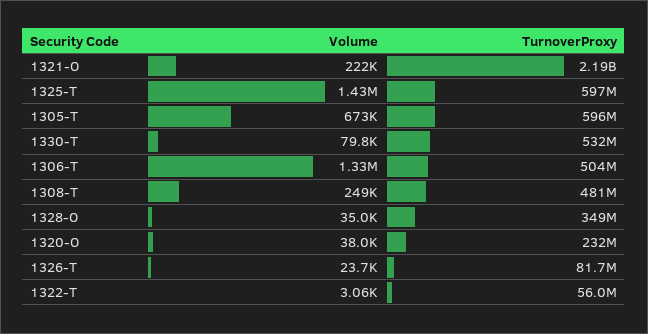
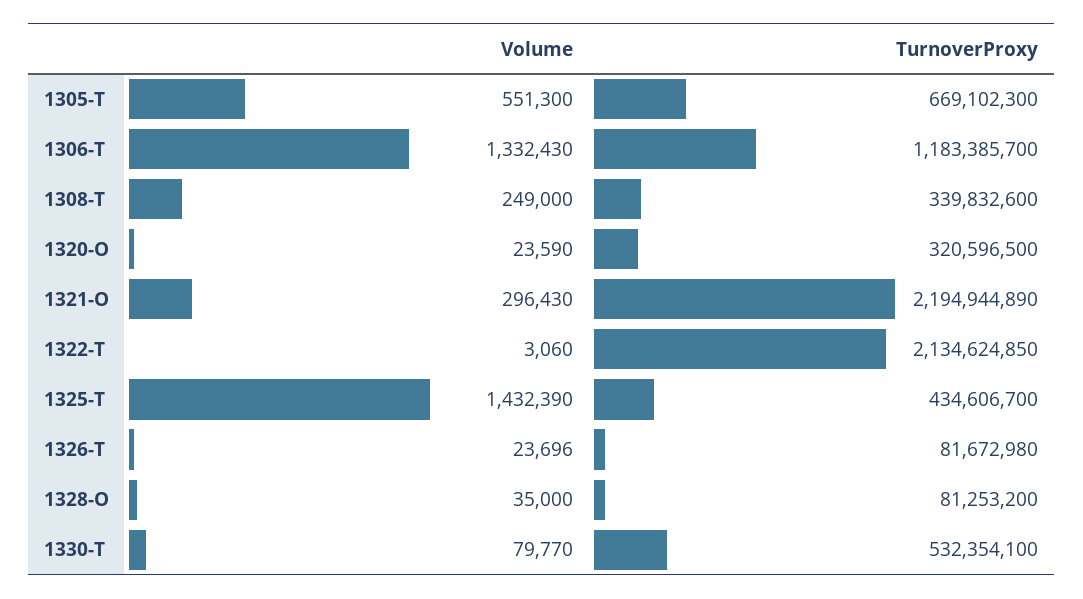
Volume, 1321-O: 222000 -> 296430
TurnoverProxy, 1325-T: 597000000 -> 434606700
Volume, 1305-T: 673000 -> 551300
TurnoverProxy, 1305-T: 596000000 -> 669102300
TurnoverProxy, 1306-T: 504000000 -> 1183385700
TurnoverProxy, 1308-T: 481000000 -> 339832600
TurnoverProxy, 1328-O: 349000000 -> 81253200
Volume, 1320-O: 38000 -> 23590
TurnoverProxy, 1320-O: 232000000 -> 320596500
TurnoverProxy, 1322-T: 56000000 -> 2134624850

